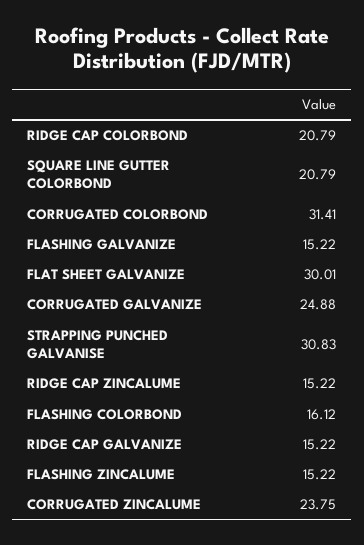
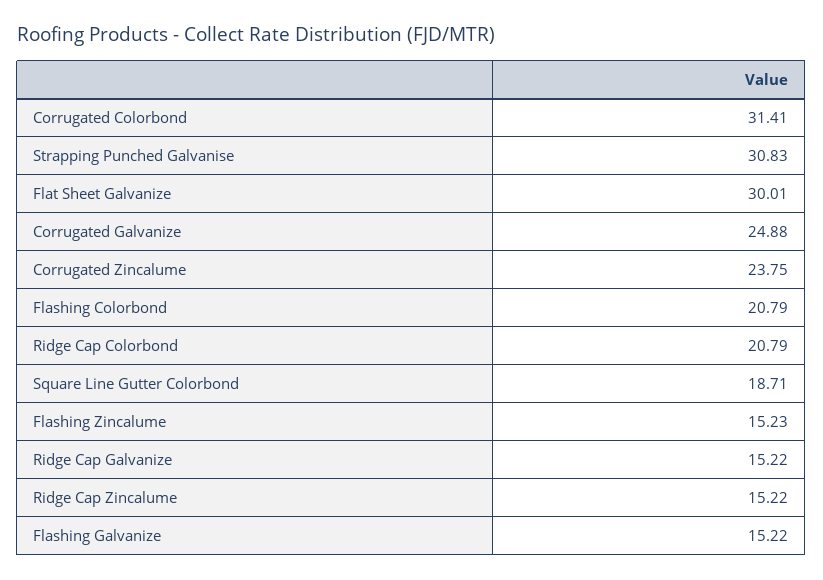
SQUARE LINE GUTTER COLORBOND: 20.79 -> 18.71
FLASHING COLORBOND: 16.12 -> 20.79
FLASHING ZINCALUME: 15.22 -> 15.23

